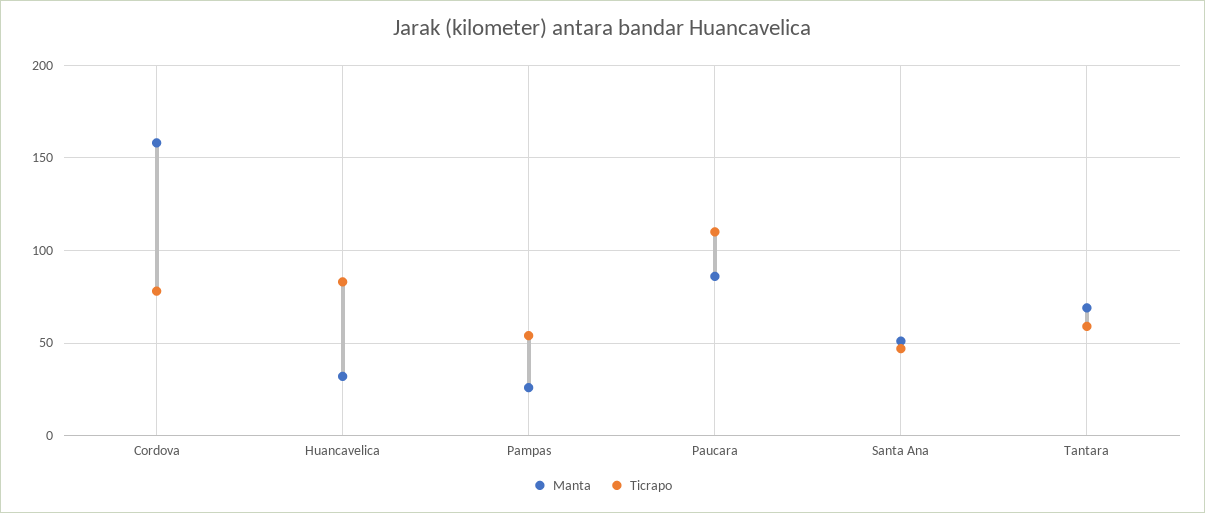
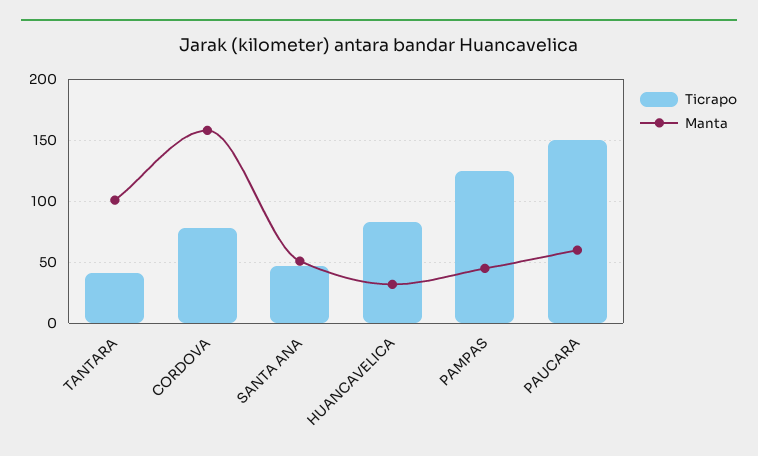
Manta, Pampas: 25 -> 45
Ticrapo, Pampas: 55 -> 125
Manta, Paucara: 85 -> 60
Ticrapo, Paucara: 110 -> 150
Manta, Tantara: 70 -> 100
Ticrapo, Tantara: 60 -> 40

